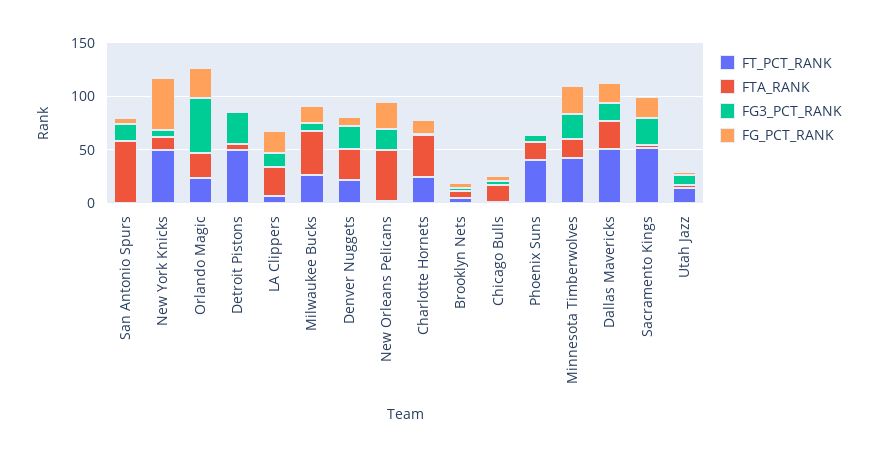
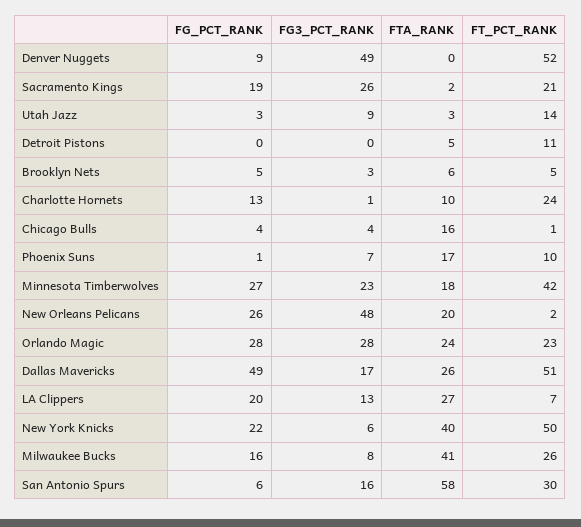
FT_PCT_RANK, San Antonio Spurs: 0 -> 30
FTA_RANK, New York Knicks: 10 -> 40
FG_PCT_RANK, New York Knicks: 50 -> 22
FG3_PCT_RANK, Orlando Magic: 50 -> 28
FT_PCT_RANK, Detroit Pistons: 50 -> 11
FG3_PCT_RANK, Detroit Pistons: 30 -> 0
FT_PCT_RANK, Denver Nuggets: 20 -> 52
FTA_RANK, Denver Nuggets: 30 -> 0
FG3_PCT_RANK, Denver Nuggets: 20 -> 49
FTA_RANK, New Orleans Pelicans: 50 -> 20
FG3_PCT_RANK, New Orleans Pelicans: 20 -> 48
FTA_RANK, Charlotte Hornets: 40 -> 10
FT_PCT_RANK, Phoenix Suns: 40 -> 10
FG_PCT_RANK, Dallas Mavericks: 20 -> 49
FT_PCT_RANK, Sacramento Kings: 50 -> 21

